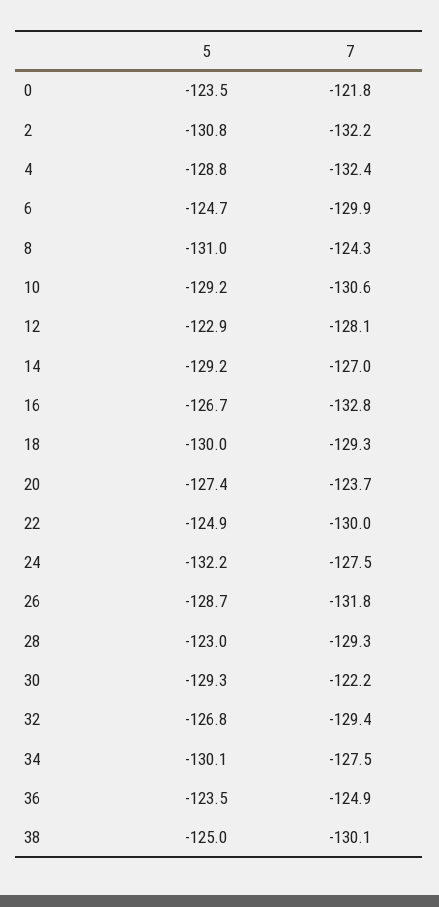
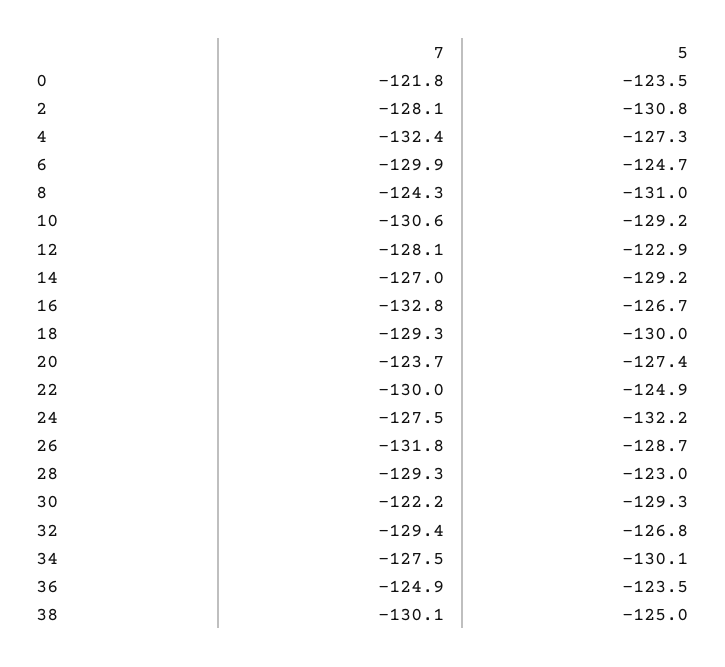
7, 2: -132.2 -> -128.1
5, 4: -128.8 -> -127.3

